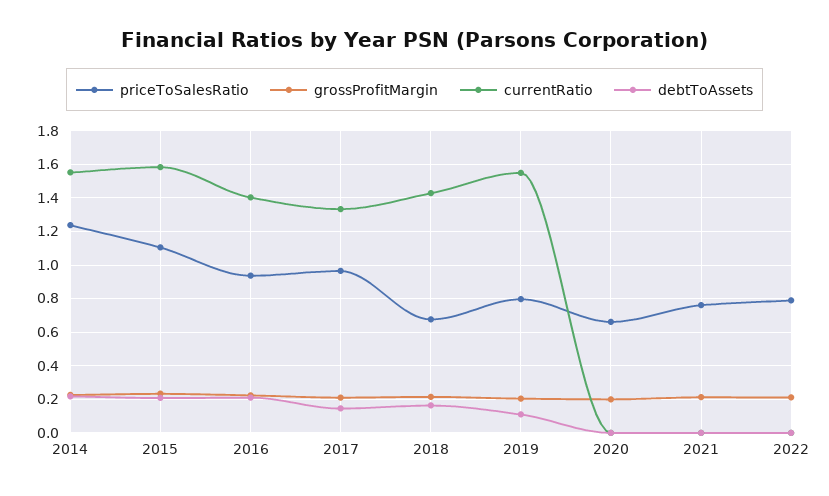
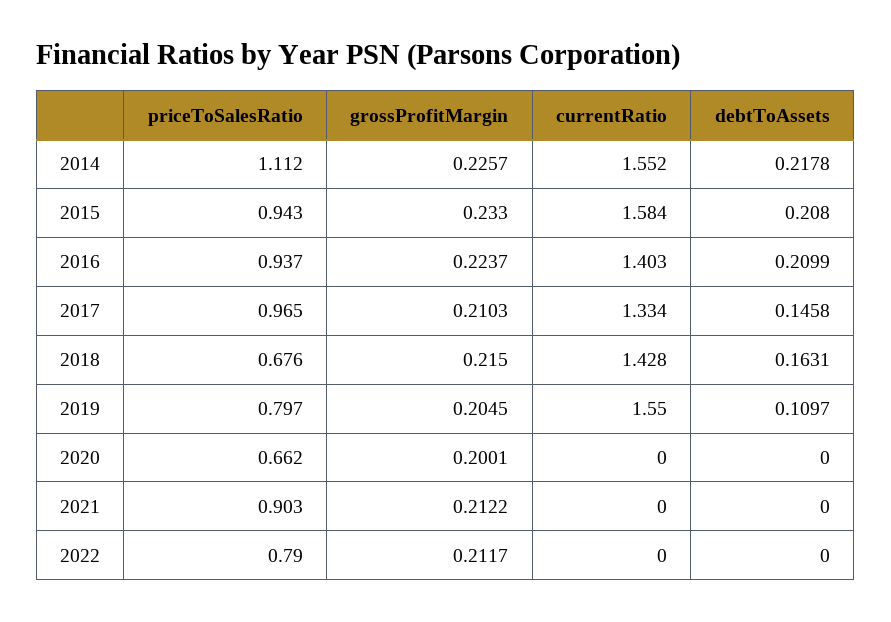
priceToSalesRatio, 2014: 1.25 -> 1.112
priceToSalesRatio, 2015: 1.1 -> 0.943
priceToSalesRatio, 2021: 0.75 -> 0.903

